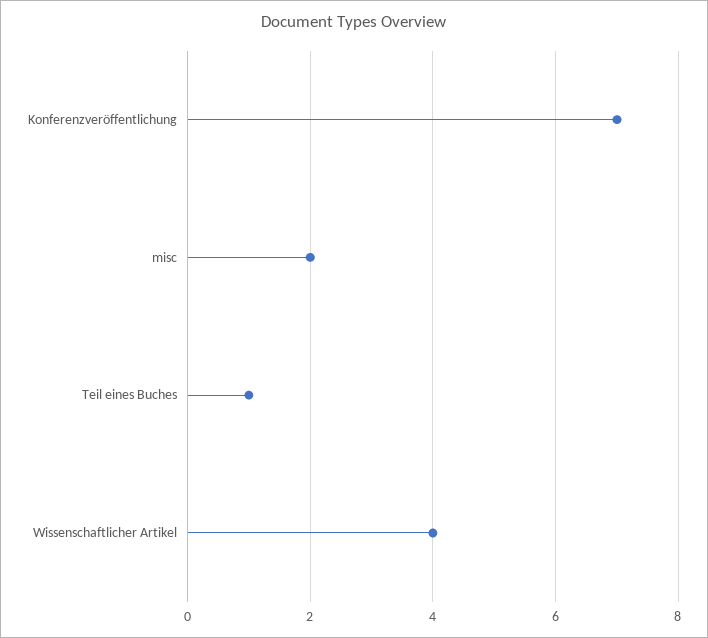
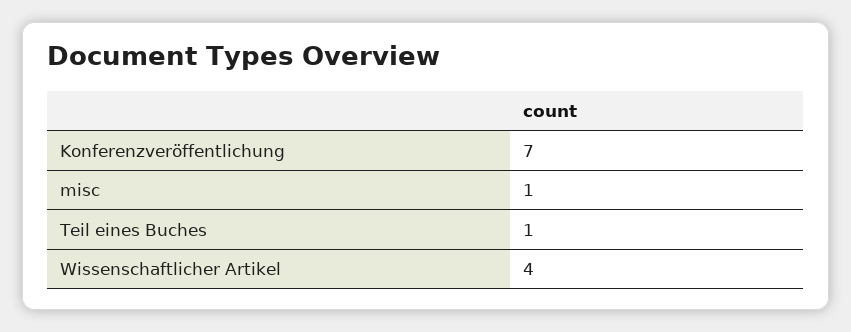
misc: 2 -> 1

